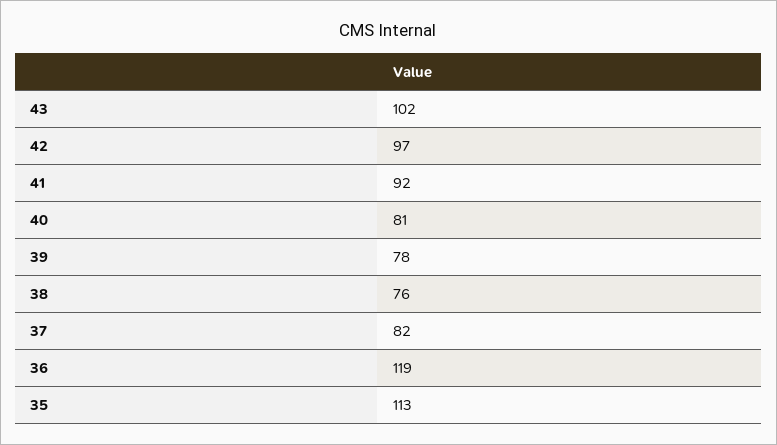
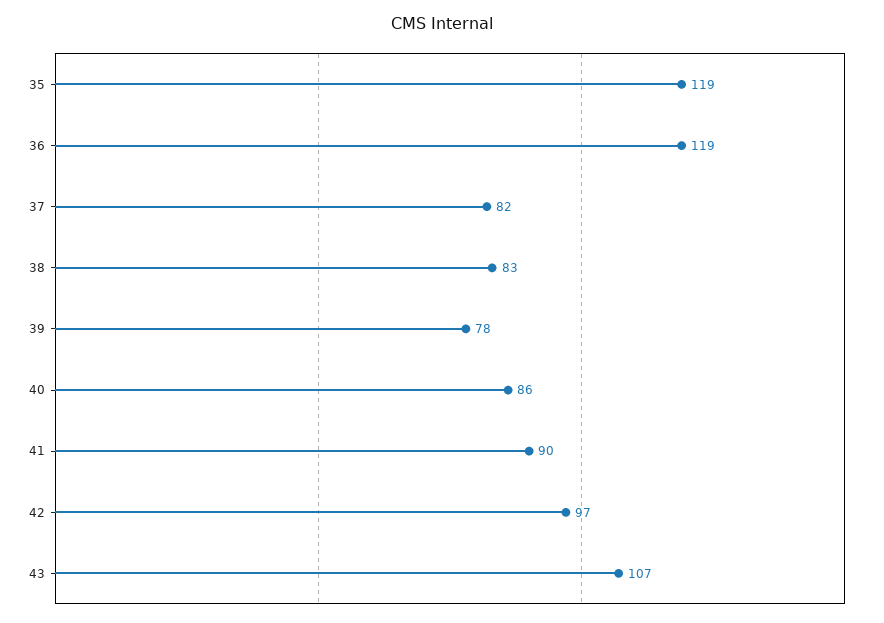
43: 102 -> 107
41: 92 -> 90
40: 81 -> 86
38: 76 -> 83
35: 113 -> 119

